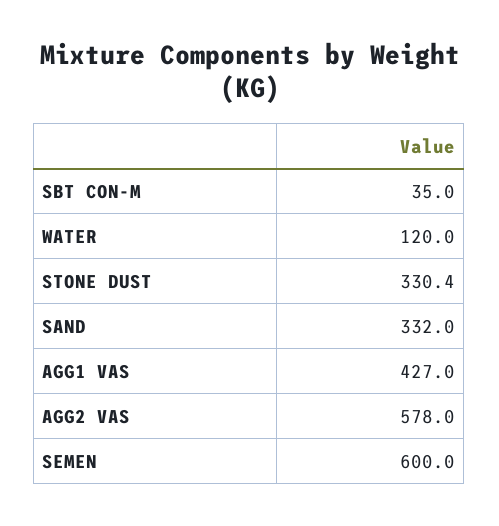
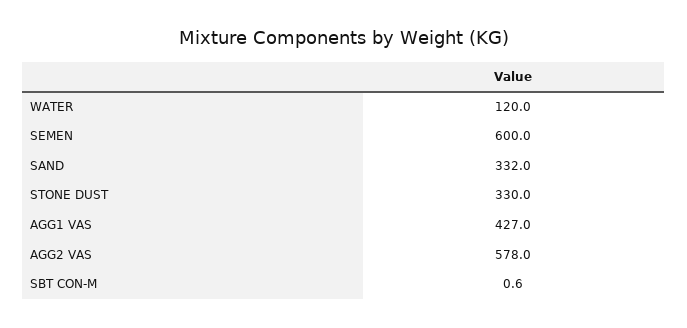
SBT CON-M: 35 -> 0.6
STONE DUST: 330.4 -> 330

